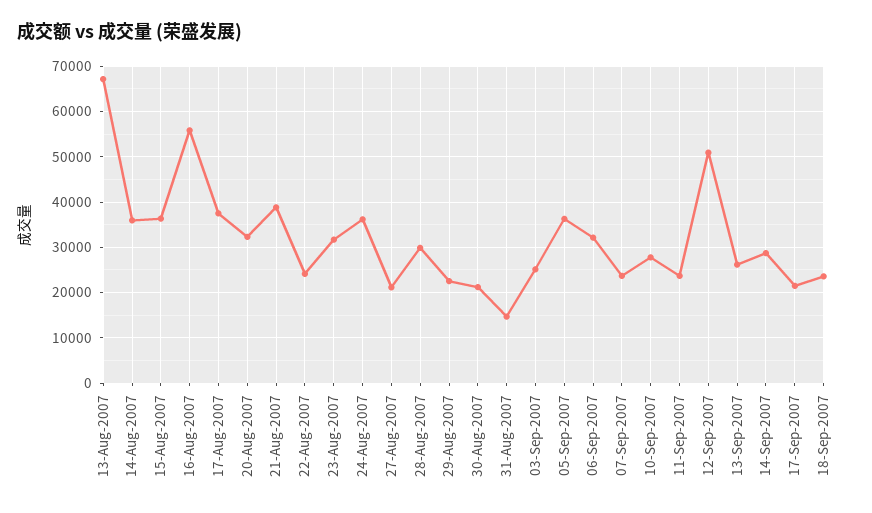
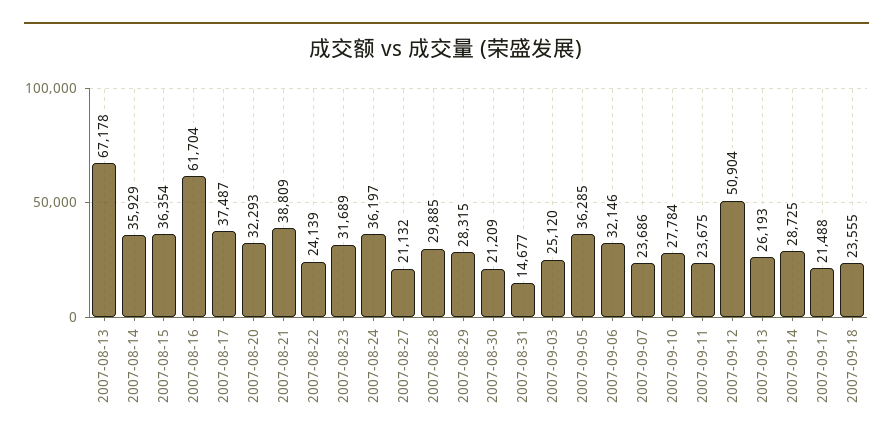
16-Aug-2007: 56000 -> 61704
29-Aug-2007: 22000 -> 28315

